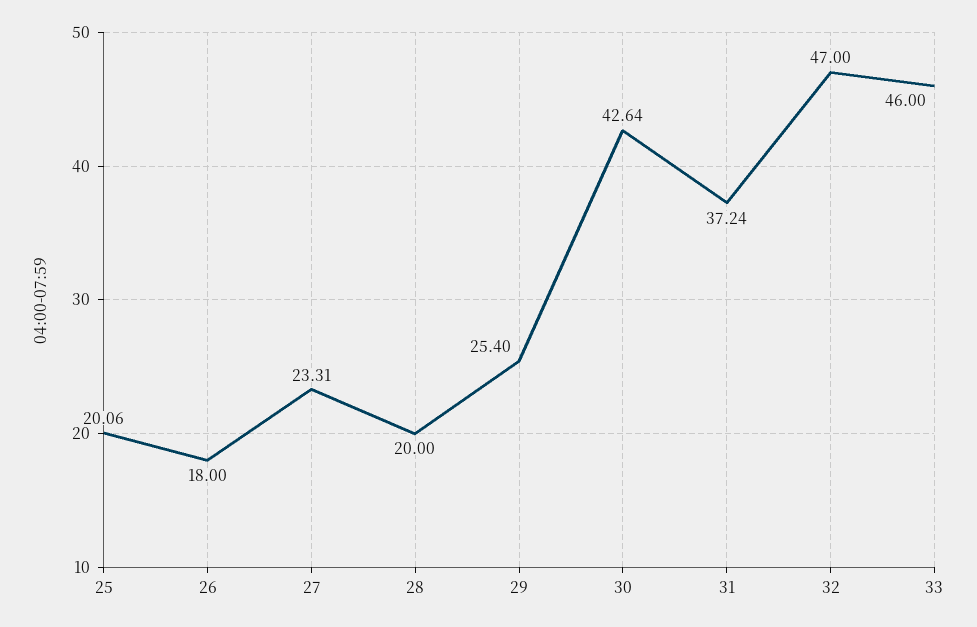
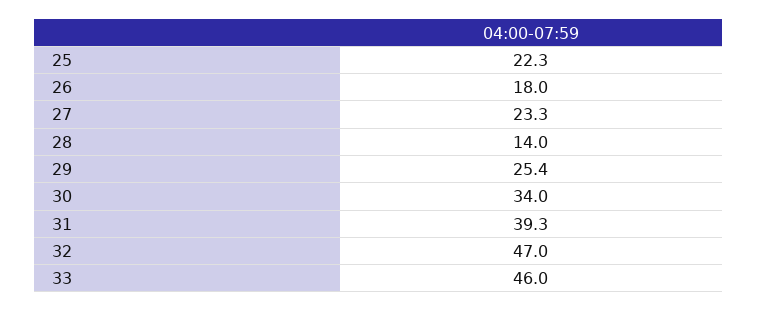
25: 20.06 -> 22.3
28: 20 -> 14
30: 42.64 -> 34
31: 37.24 -> 39.3

